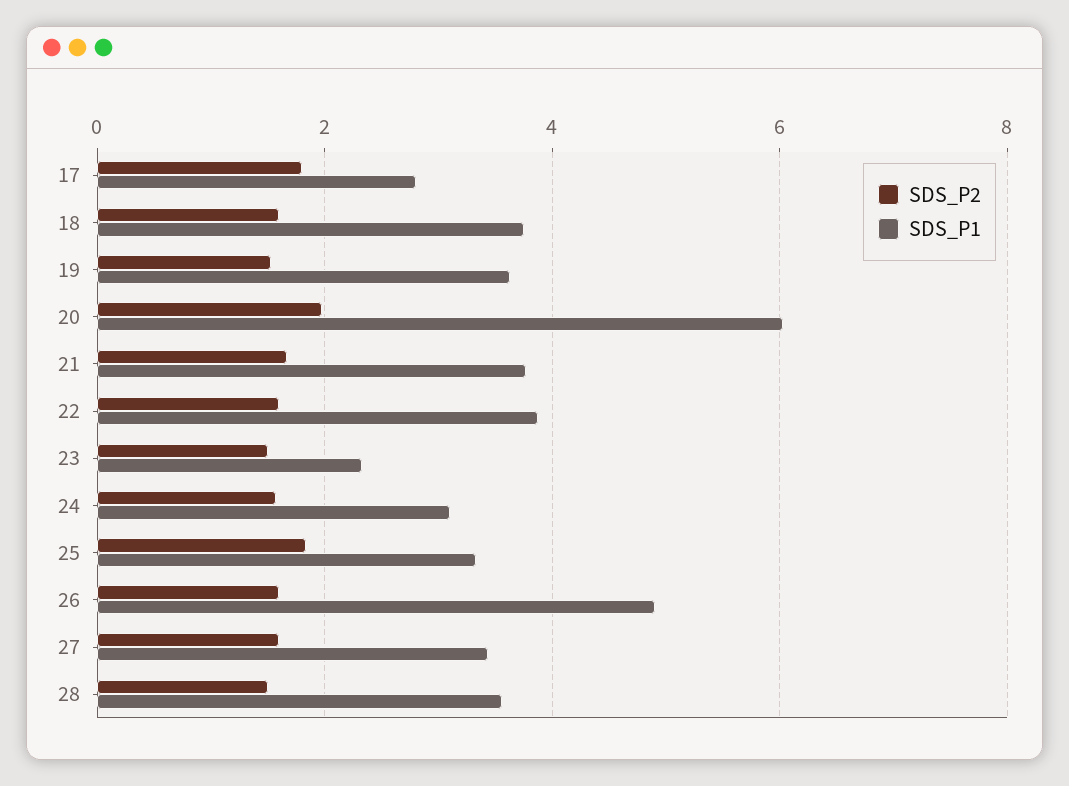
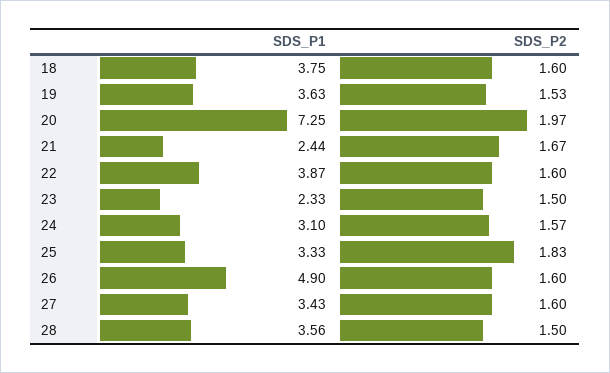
SDS_P2, 17: 1.8 -> none
SDS_P1, 17: 2.8 -> none
SDS_P1, 20: 6 -> 7.25
SDS_P1, 21: 3.8 -> 2.44

